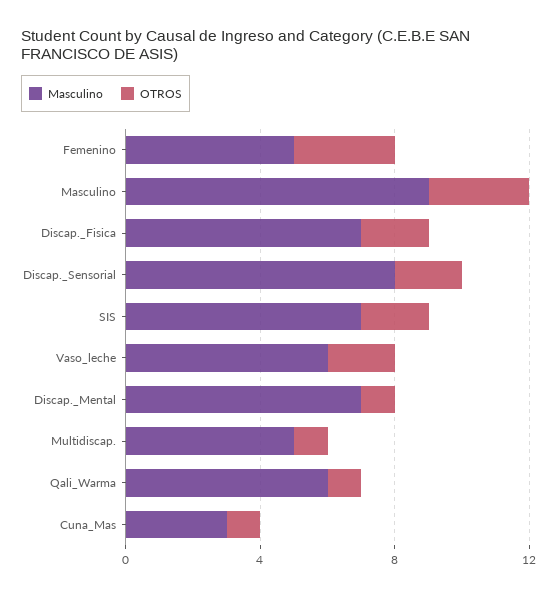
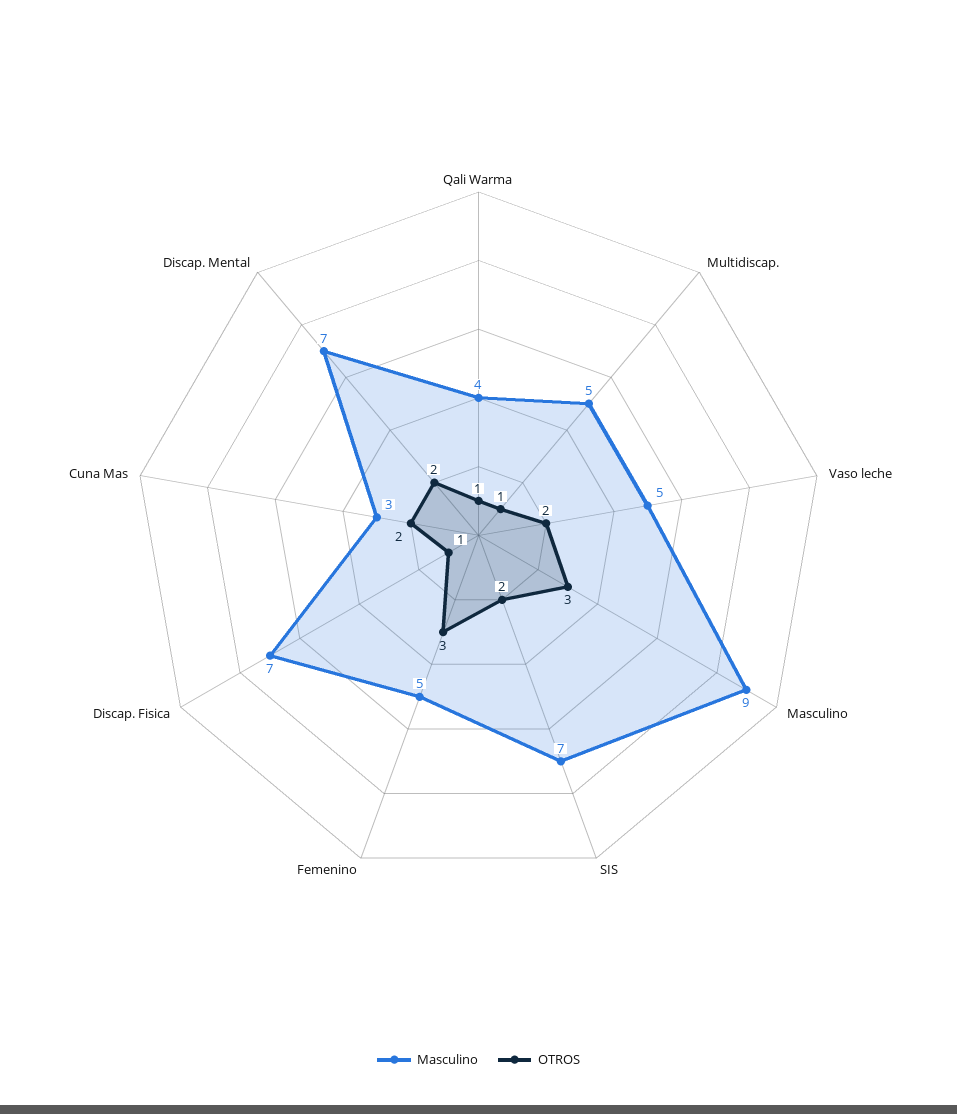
OTROS, Discap._Fisica: 2 -> 1
Masculino, Discap._Sensorial: 8 -> none
OTROS, Discap._Sensorial: 2 -> none
Masculino, Vaso_leche: 6 -> 5
OTROS, Discap._Mental: 1 -> 2
Masculino, Qali_Warma: 6 -> 4
OTROS, Cuna_Mas: 1 -> 2

